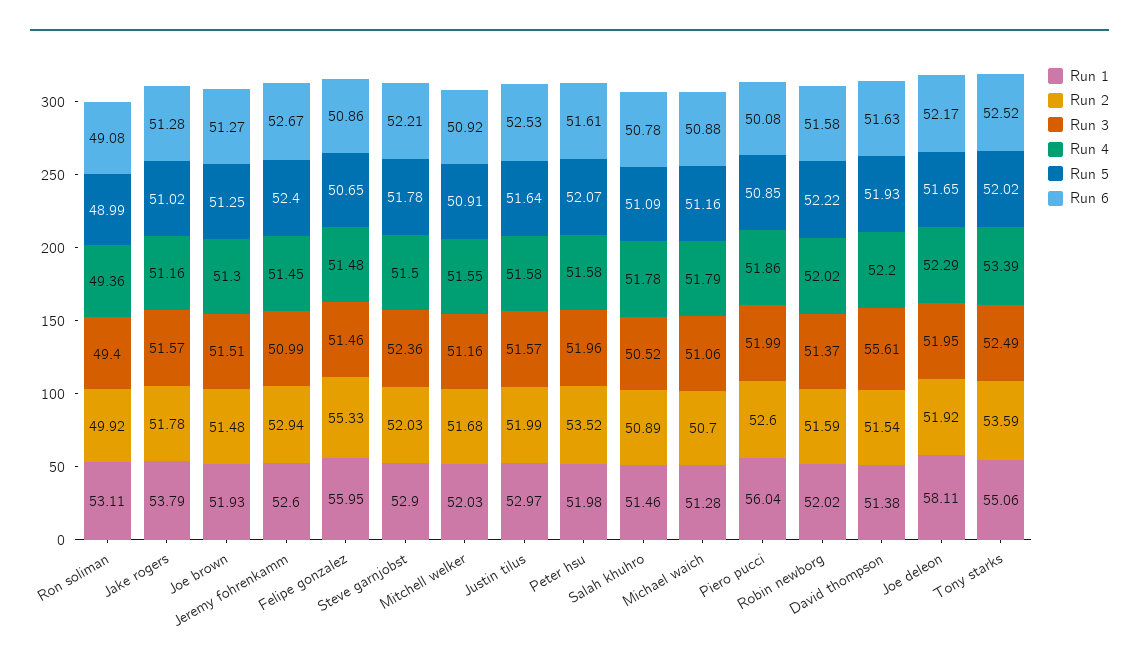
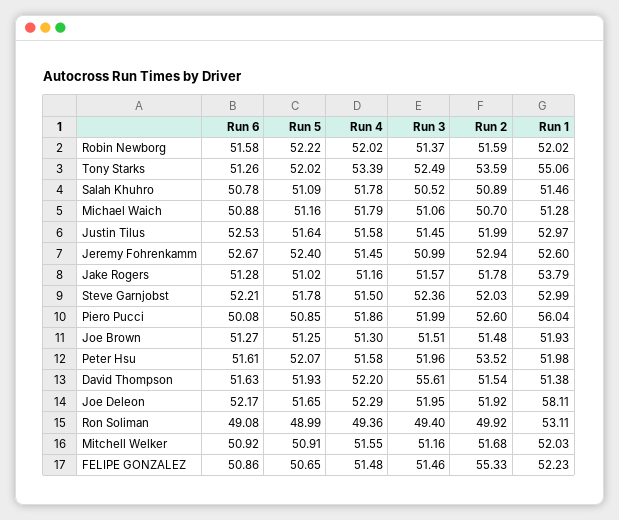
Run 1, Felipe gonzalez: 55.95 -> 52.23
Run 1, Steve garnjobst: 52.9 -> 52.99
Run 3, Justin tilus: 51.57 -> 51.45
Run 6, Tony starks: 52.52 -> 51.26

